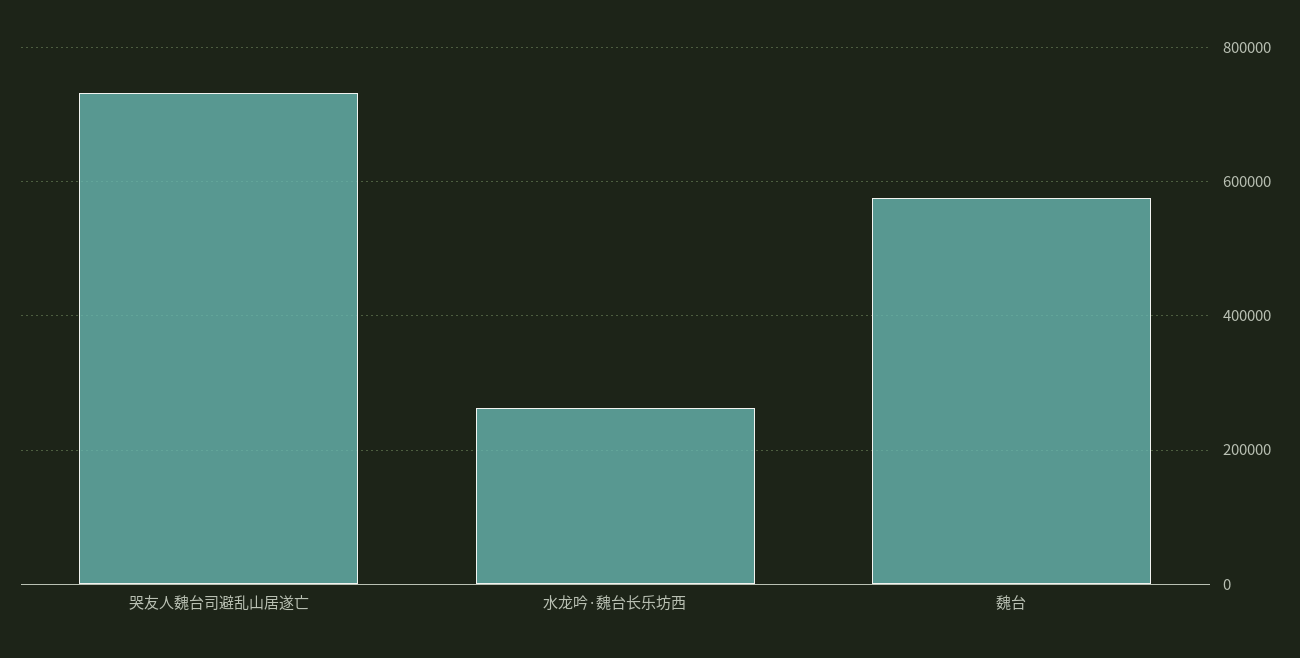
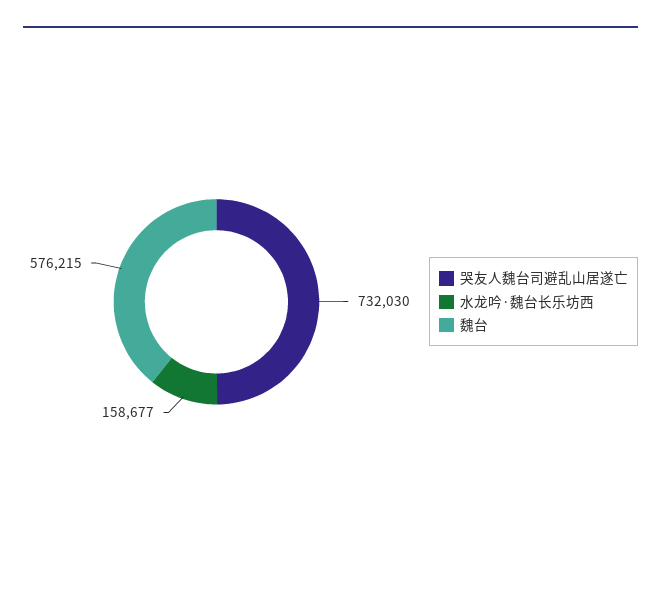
水龙吟·魏台长乐坊西: 260000 -> 158677

